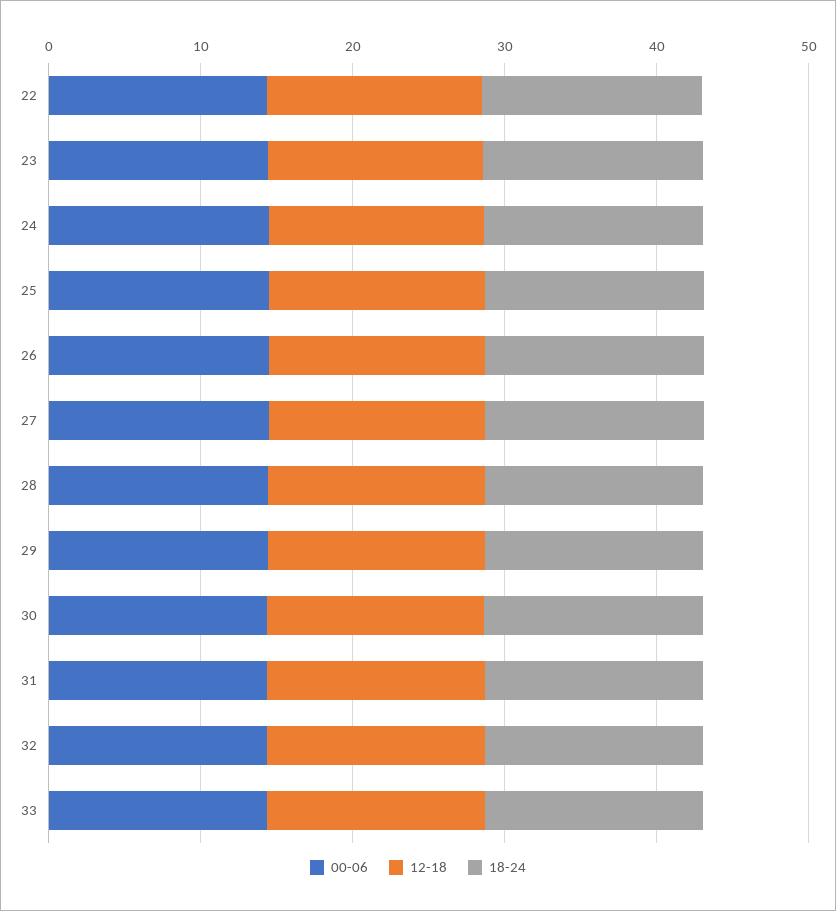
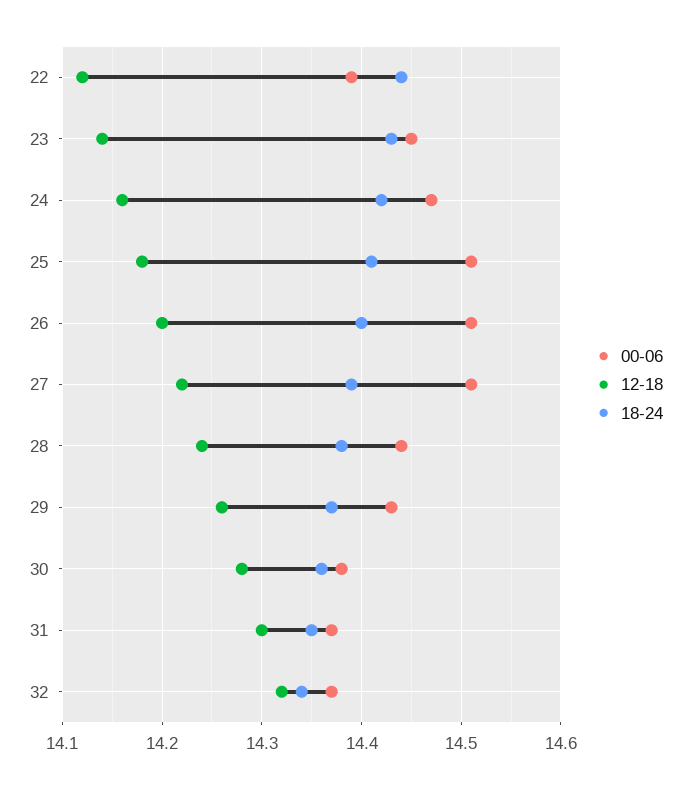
00-06, 33: 14 -> none
12-18, 33: 14 -> none
18-24, 33: 14 -> none

